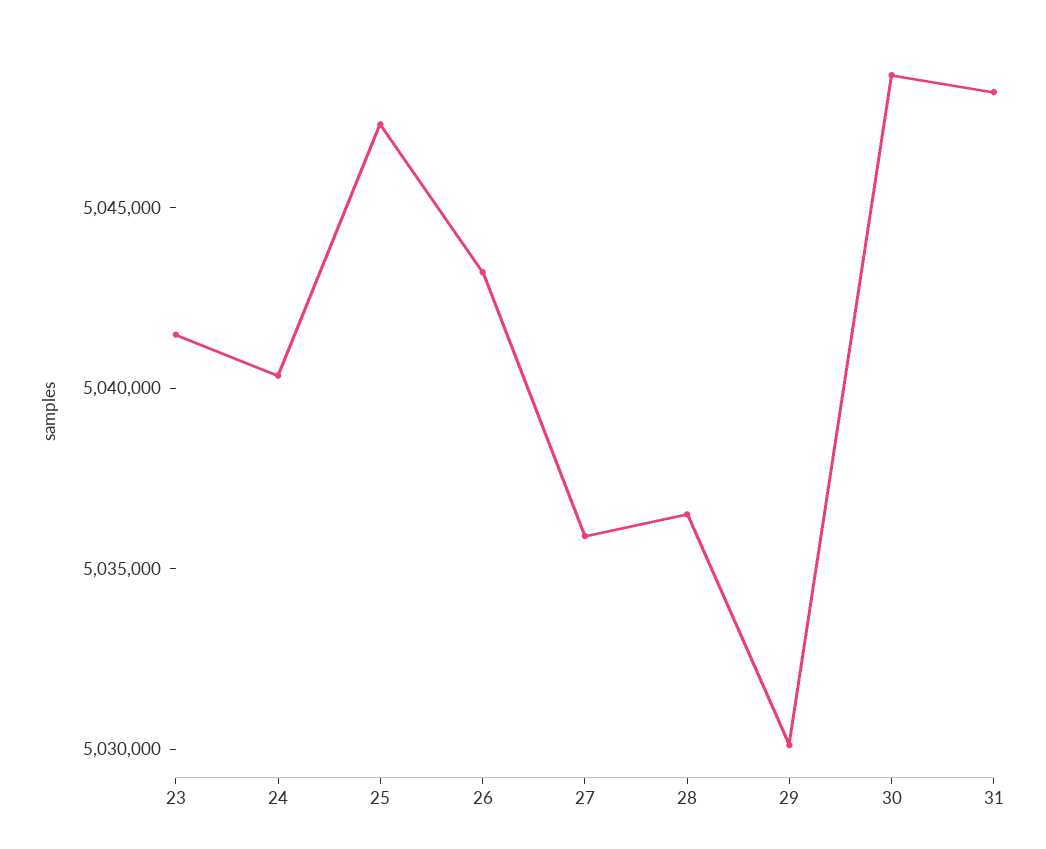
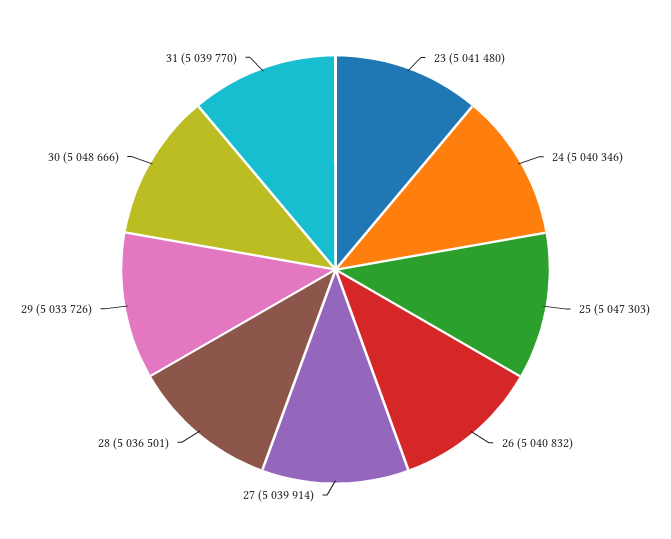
26: 5043000 -> 5040832
27: 5036000 -> 5039914
29: 5030000 -> 5033726
31: 5048000 -> 5039770

